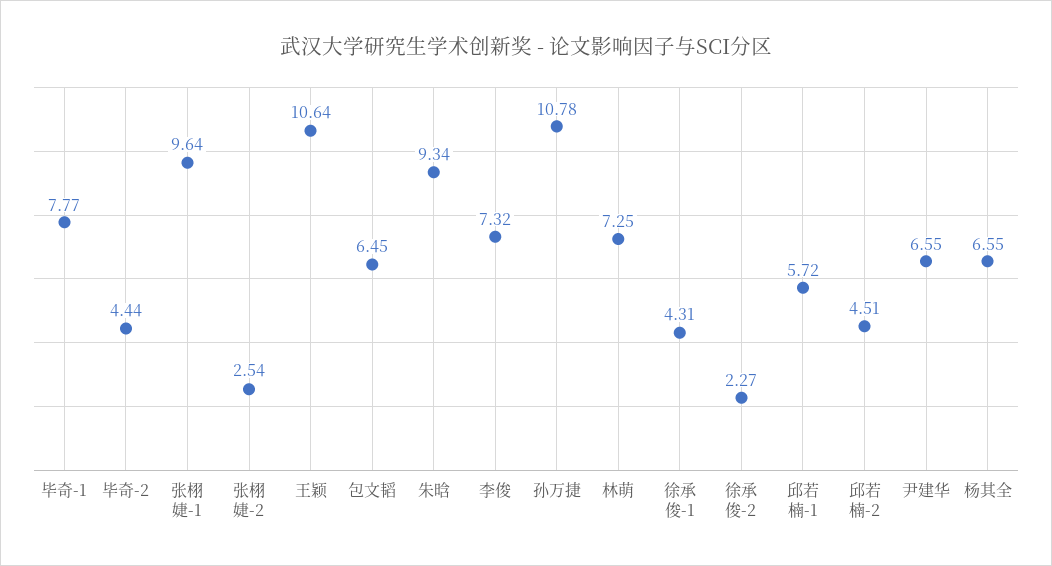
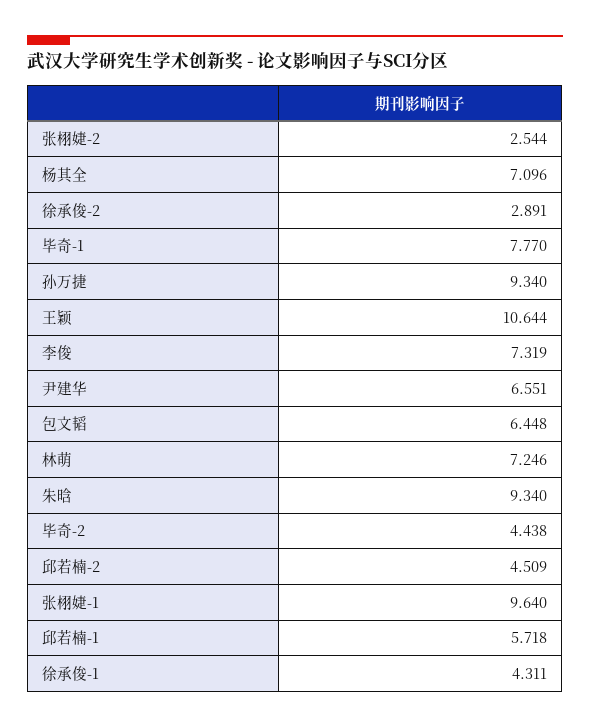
孙万捷: 10.78 -> 9.34
徐承俊-2: 2.27 -> 2.891
杨其全: 6.55 -> 7.096

